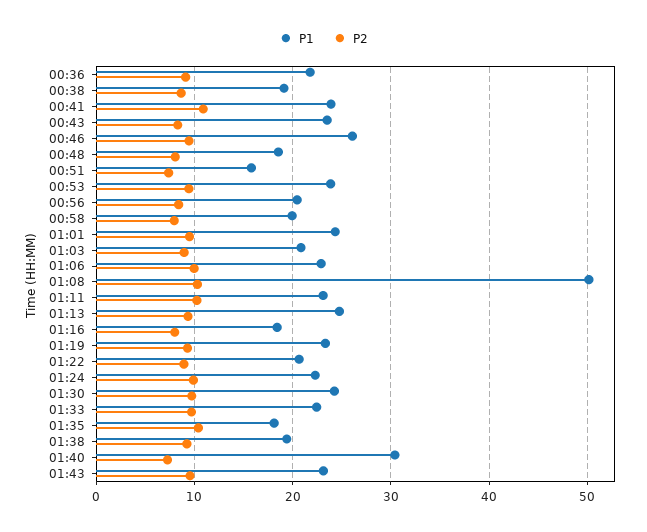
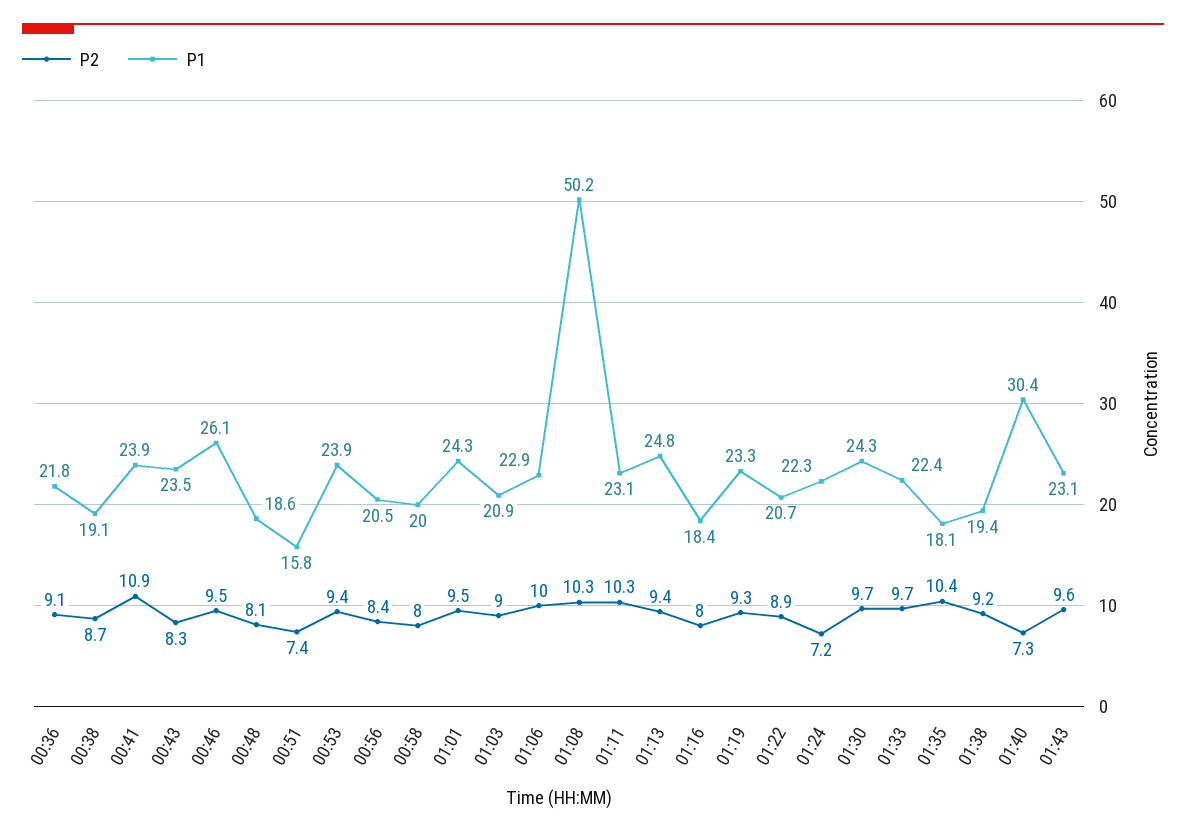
P2, 01:24: 10 -> 7.2

